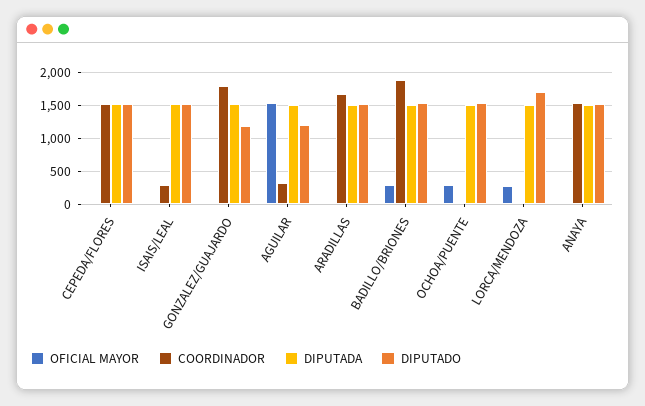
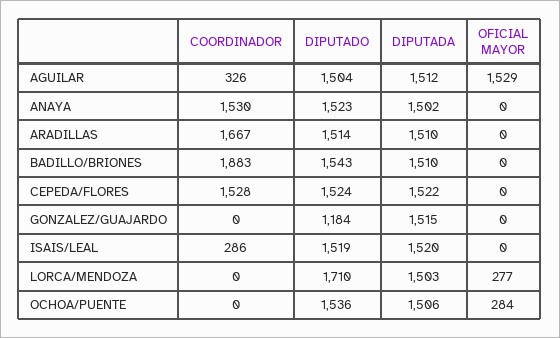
COORDINADOR, GONZALEZ/GUAJARDO: 1800 -> 0
DIPUTADO, AGUILAR: 1200 -> 1504
OFICIAL MAYOR, BADILLO/BRIONES: 300 -> 0

